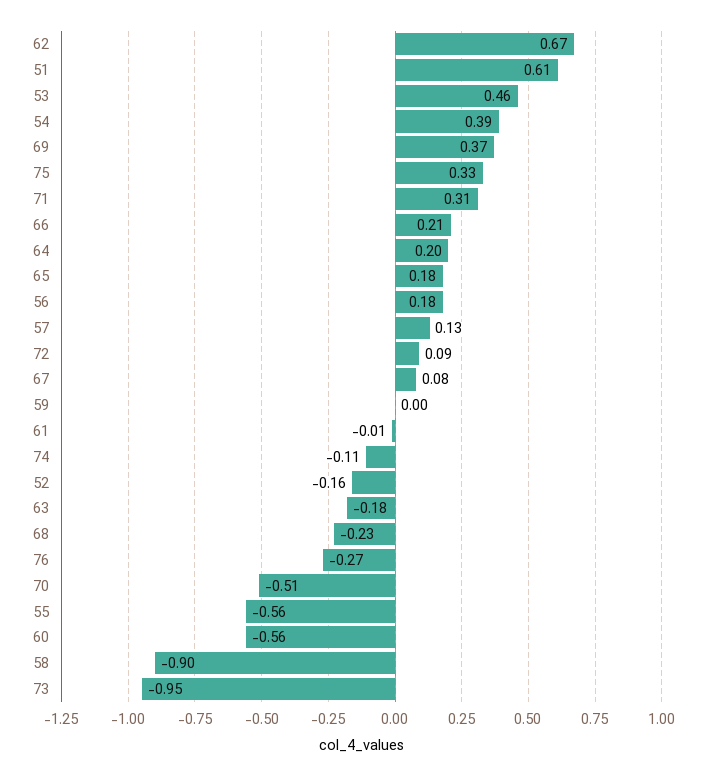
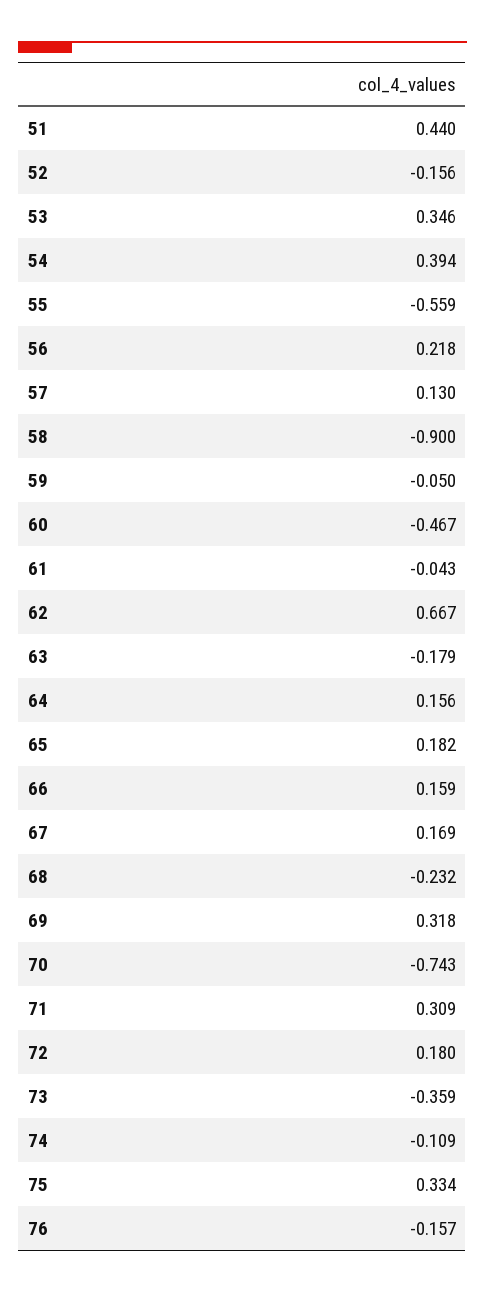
51: 0.61 -> 0.44
53: 0.46 -> 0.346
69: 0.37 -> 0.318
66: 0.21 -> 0.159
64: 0.2 -> 0.156
56: 0.18 -> 0.218
72: 0.09 -> 0.18
67: 0.08 -> 0.169
59: 0 -> -0.05
61: -0.01 -> -0.043
76: -0.27 -> -0.157
70: -0.51 -> -0.743
60: -0.56 -> -0.467
73: -0.95 -> -0.359

